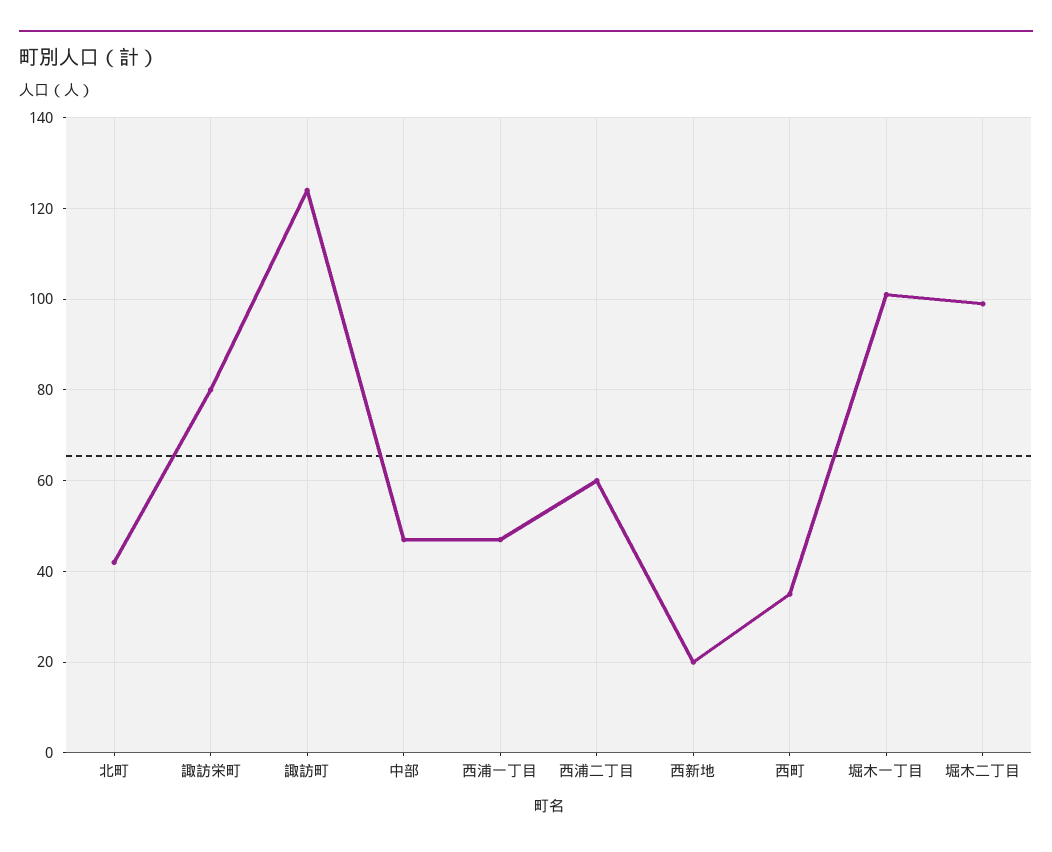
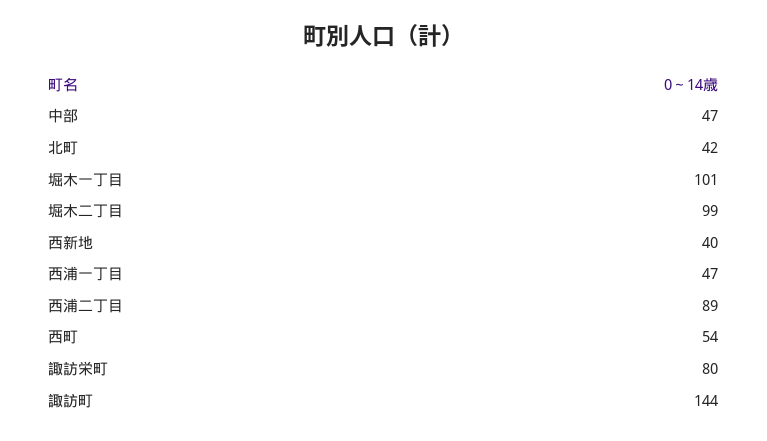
諏訪町: 125 -> 144
西浦二丁目: 60 -> 89
西新地: 20 -> 40
西町: 35 -> 54

